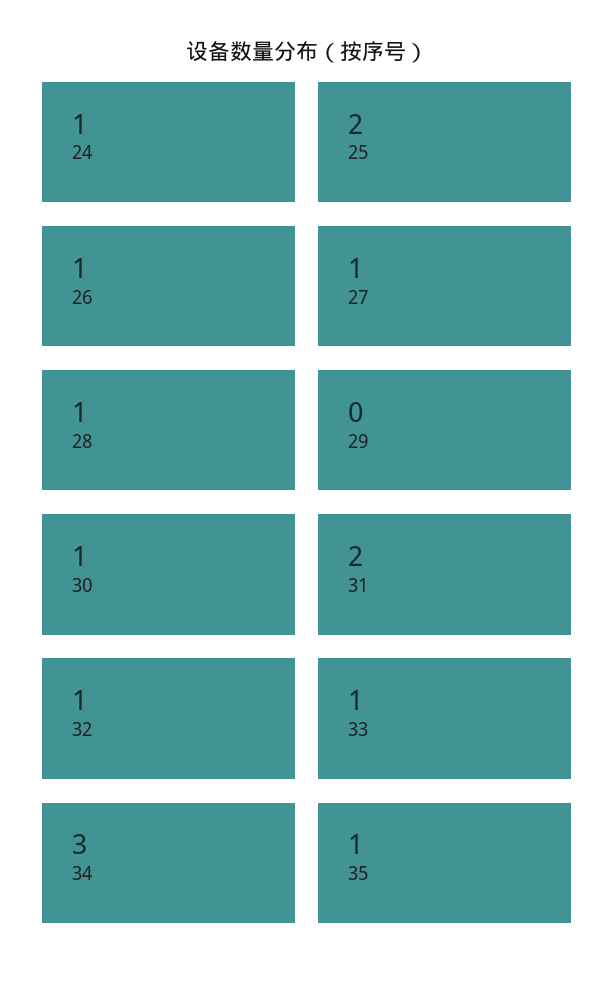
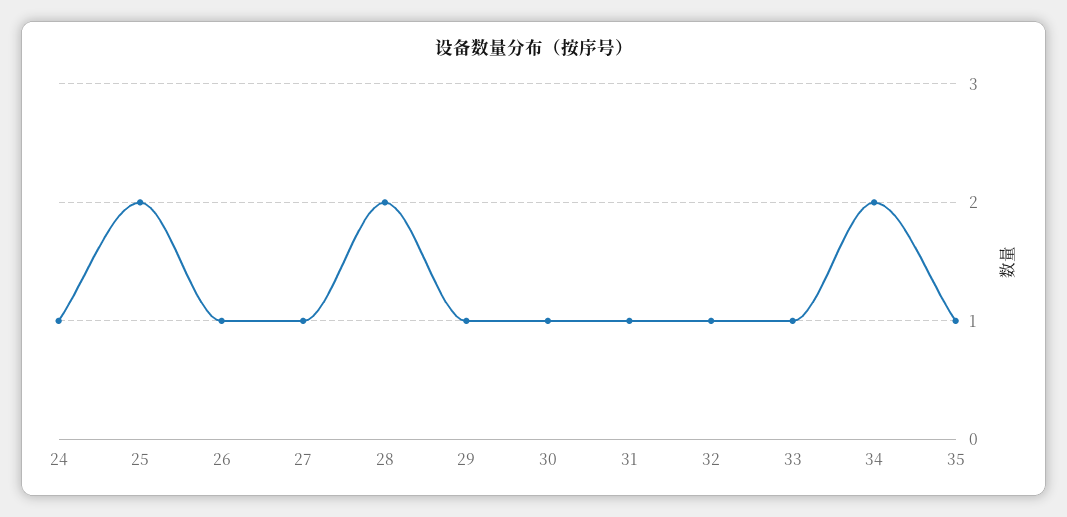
28: 1 -> 2
29: 0 -> 1
31: 2 -> 1
34: 3 -> 2

